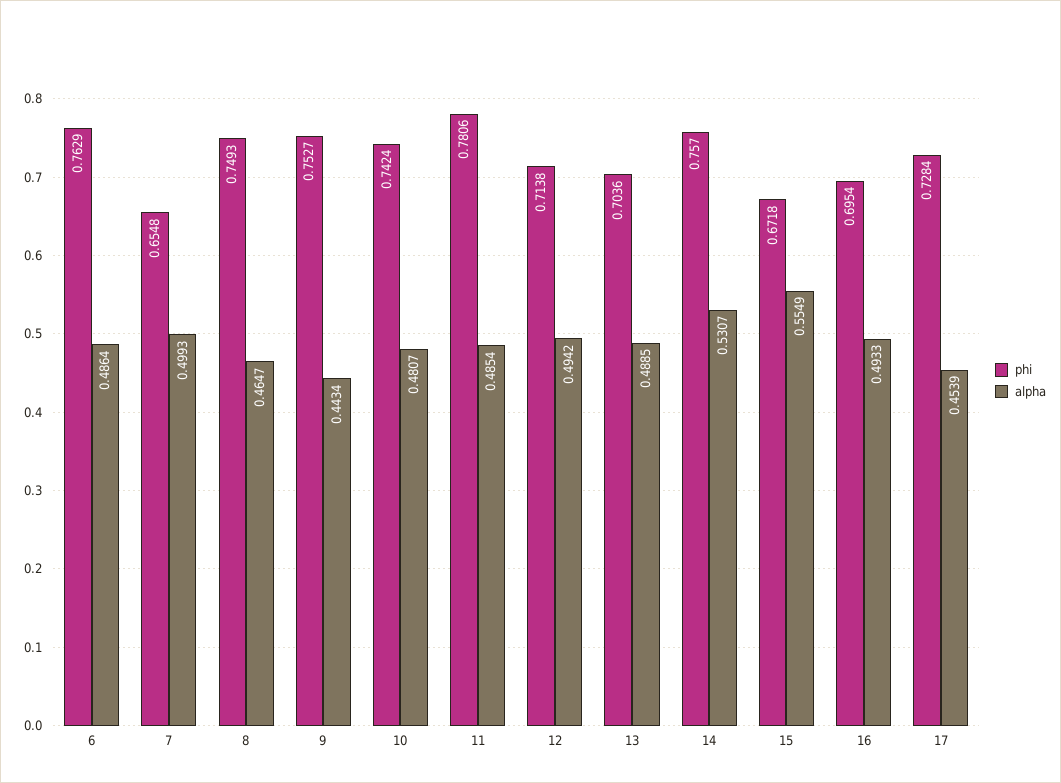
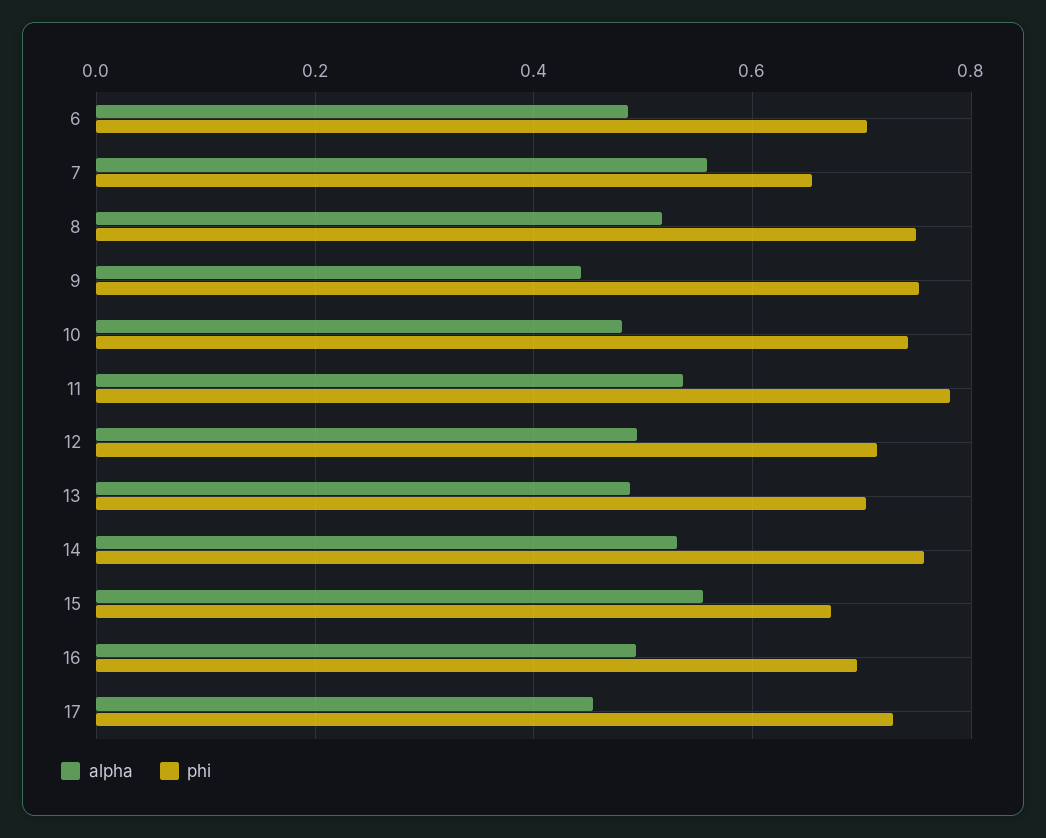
phi, 6: 0.7629 -> 0.7
alpha, 7: 0.4993 -> 0.56
alpha, 8: 0.4647 -> 0.52
alpha, 11: 0.4854 -> 0.54

